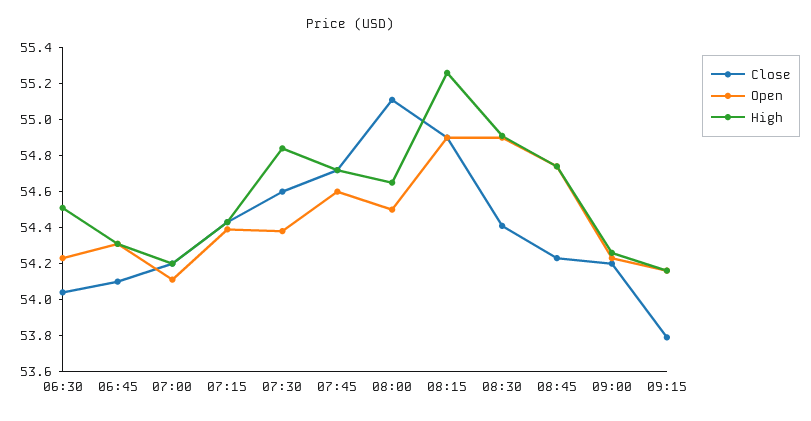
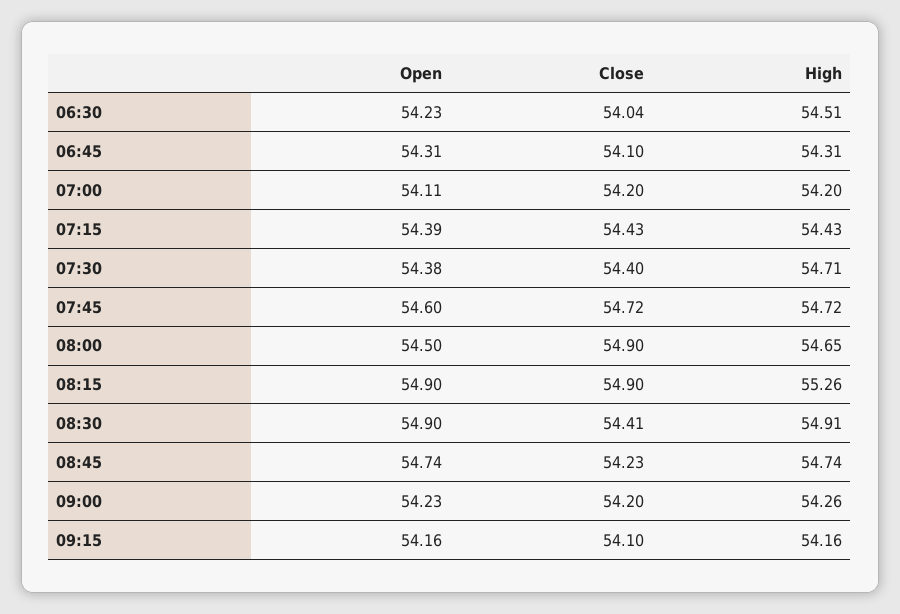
Close, 07:30: 54.6 -> 54.4
High, 07:30: 54.85 -> 54.71
Close, 08:00: 55.1 -> 54.9
Close, 09:15: 53.8 -> 54.1

